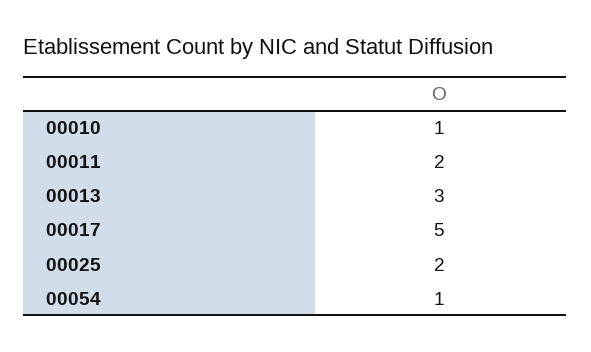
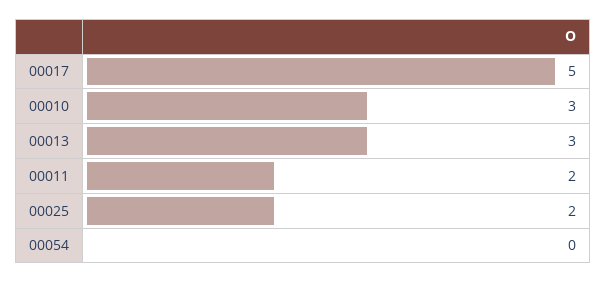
00010: 1 -> 3
00054: 1 -> 0

